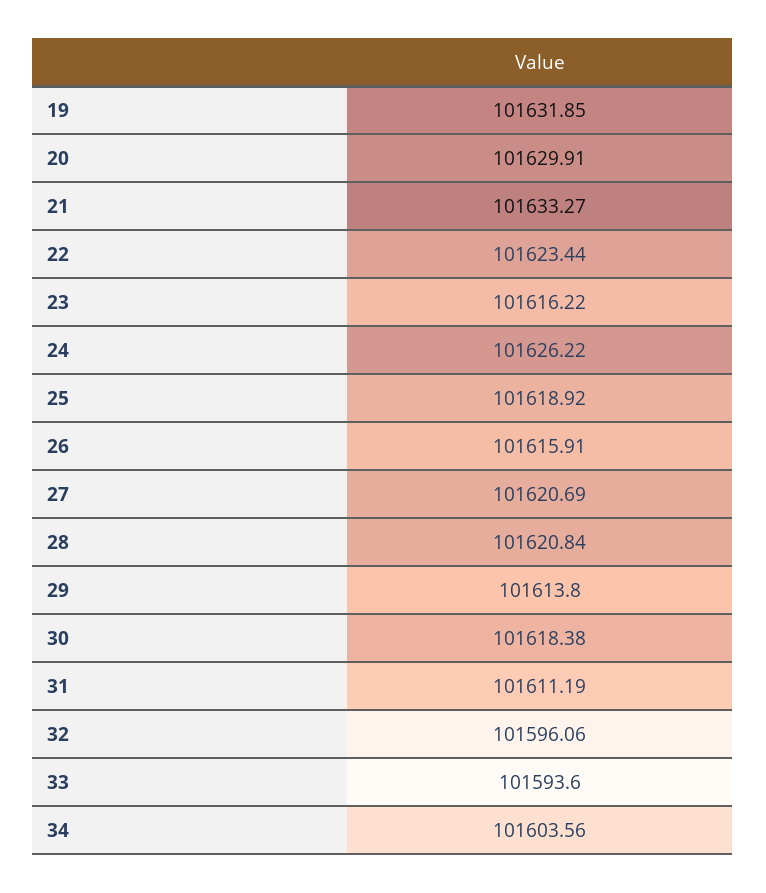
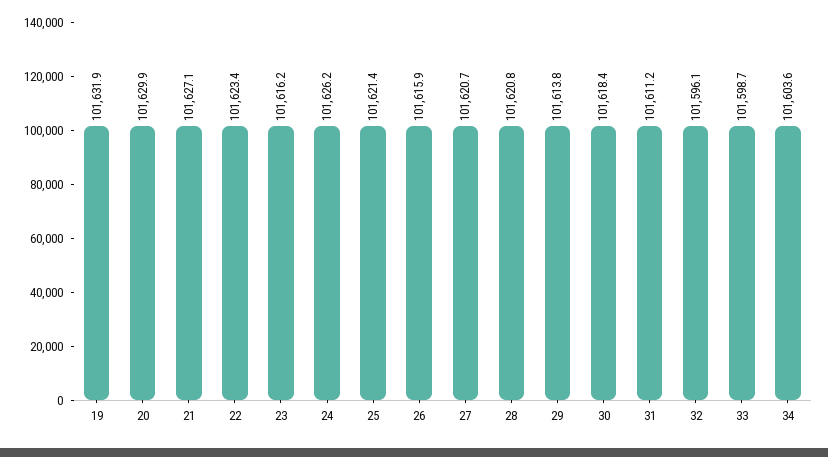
21: 101633.27 -> 101627.1
25: 101618.92 -> 101621.4
33: 101593.6 -> 101598.7

